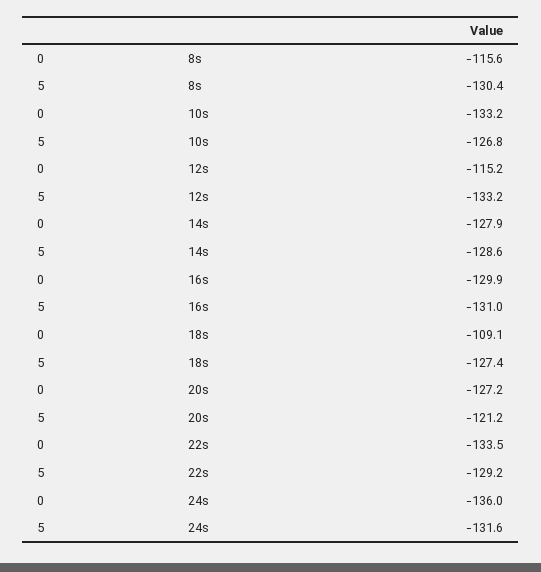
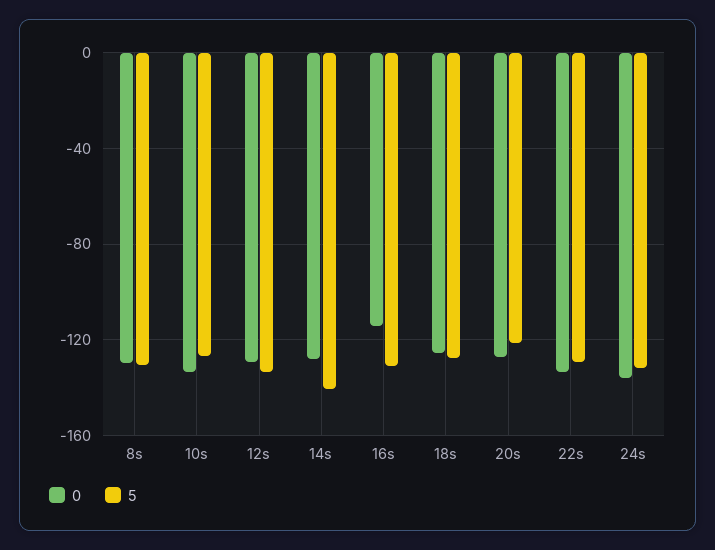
0, 8s: -115.6 -> -130
0, 12s: -115.2 -> -130
5, 14s: -128.6 -> -140
0, 16s: -129.9 -> -115
0, 18s: -109.1 -> -125

